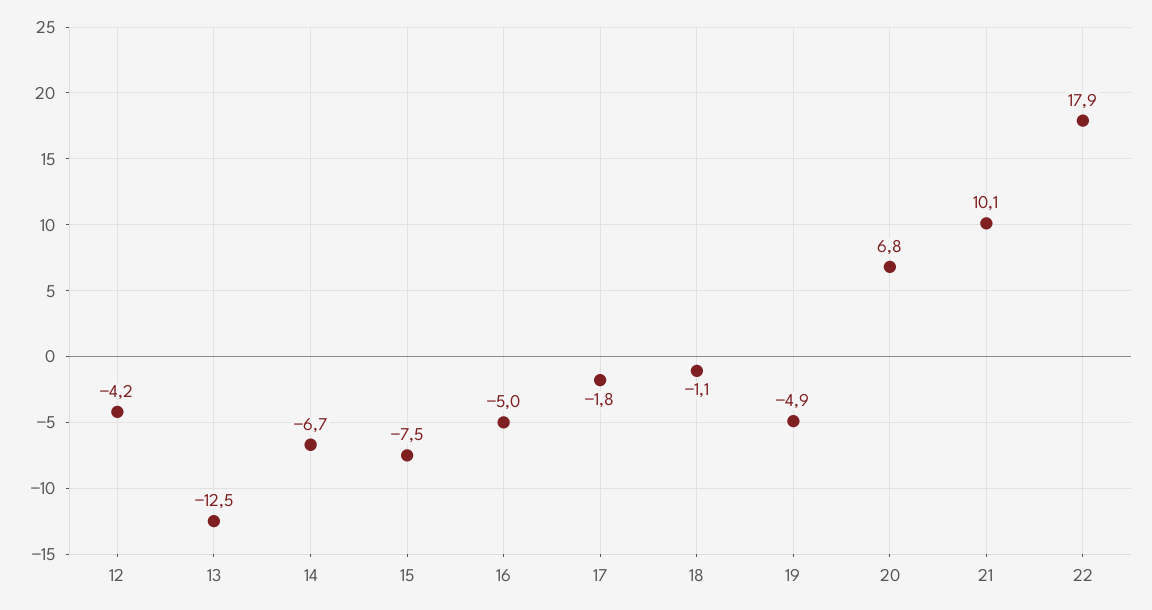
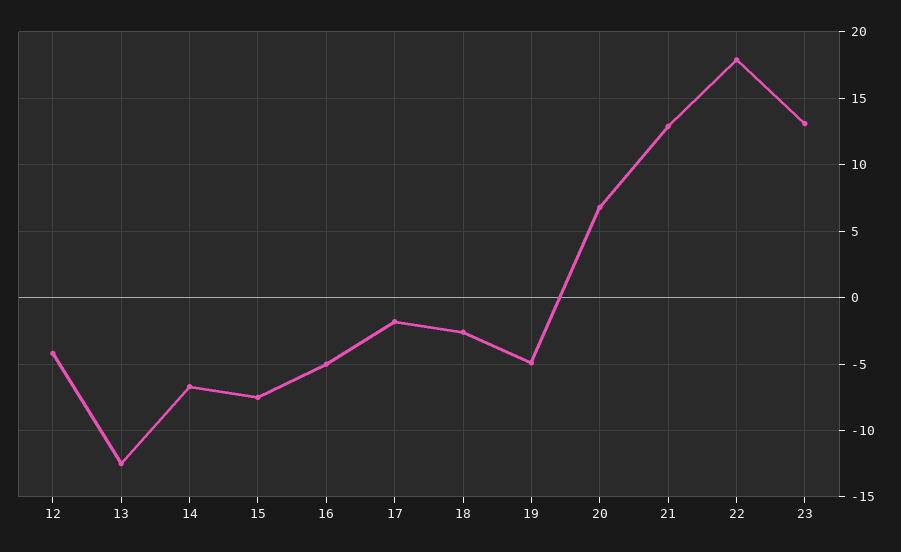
18: -1.1 -> -2.5
21: 10.1 -> 13
23: none -> 13

